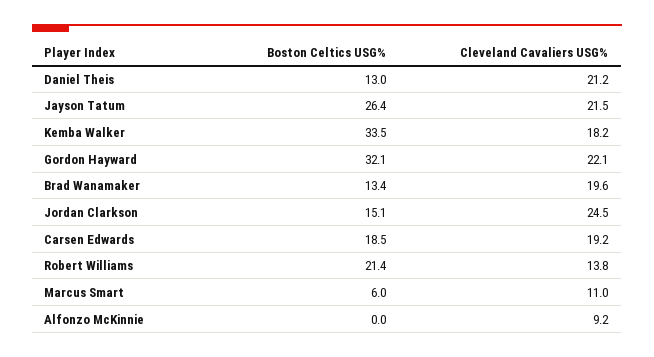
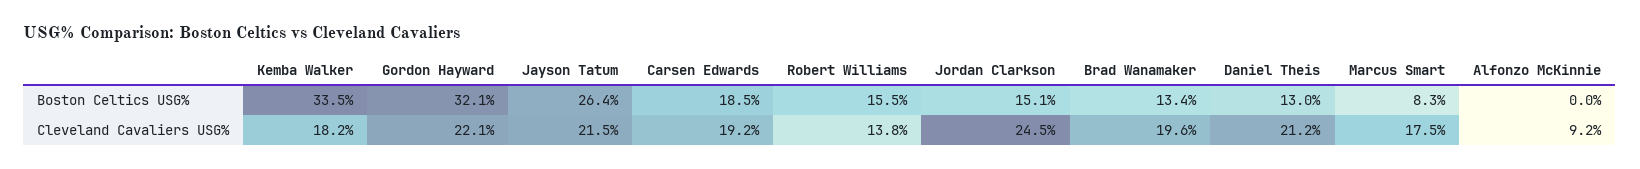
Boston Celtics USG%, Robert Williams: 21.4 -> 15.5
Boston Celtics USG%, Marcus Smart: 6 -> 8.3
Cleveland Cavaliers USG%, Marcus Smart: 11 -> 17.5

